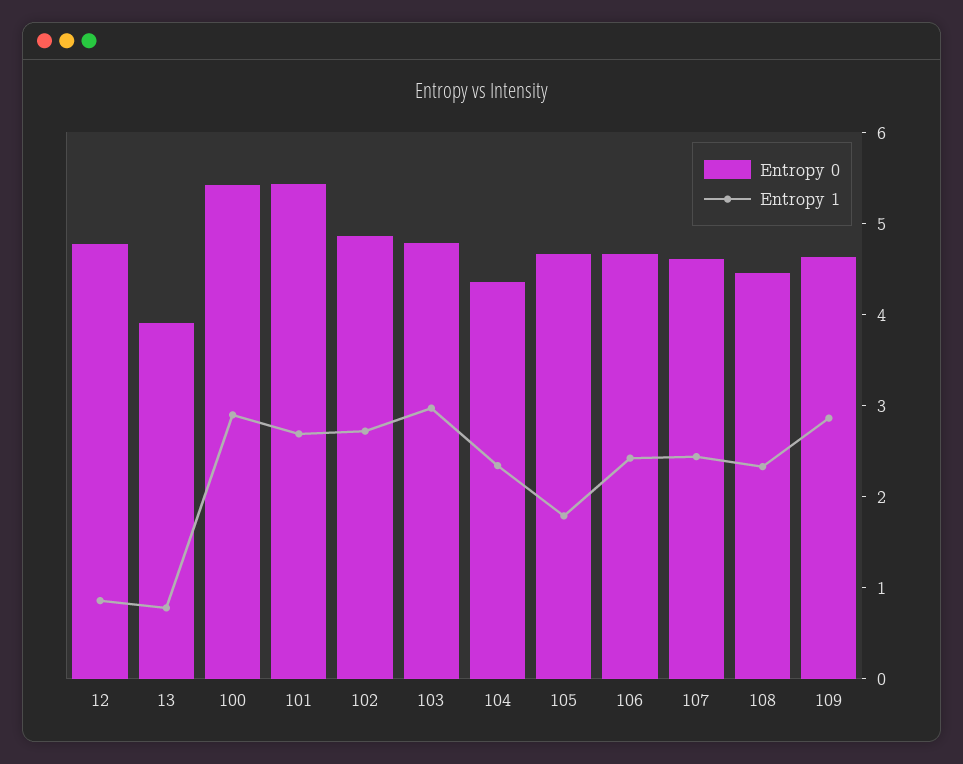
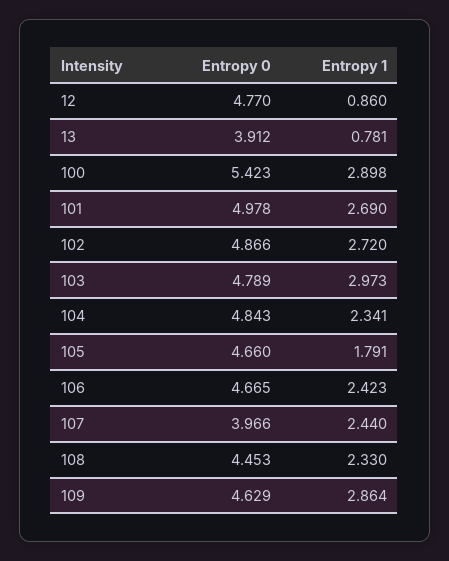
Entropy 0, 101: 5.4 -> 4.978
Entropy 0, 104: 4.4 -> 4.843
Entropy 0, 107: 4.6 -> 3.966

